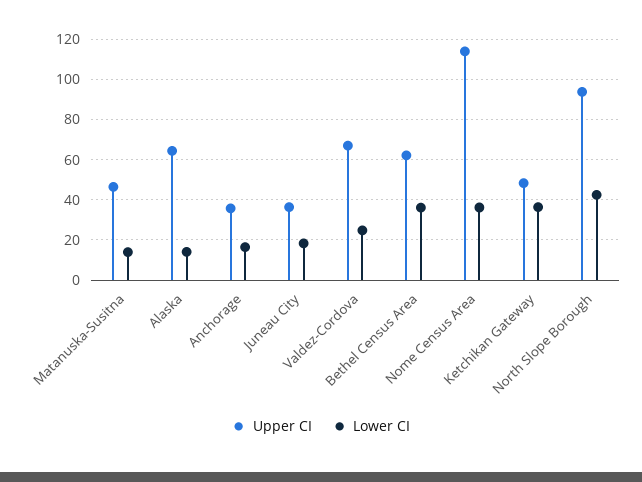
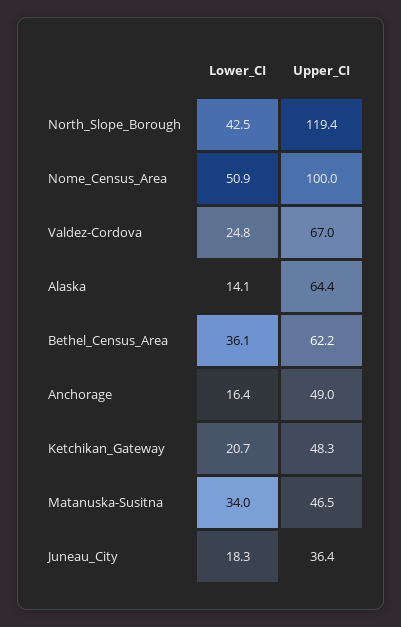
Lower CI, Matanuska-Susitna: 15 -> 34
Upper CI, Anchorage: 35 -> 49
Upper CI, Nome Census Area: 115 -> 100
Lower CI, Nome Census Area: 35 -> 50.9
Lower CI, Ketchikan Gateway: 35 -> 20.7
Upper CI, North Slope Borough: 95 -> 119.4

